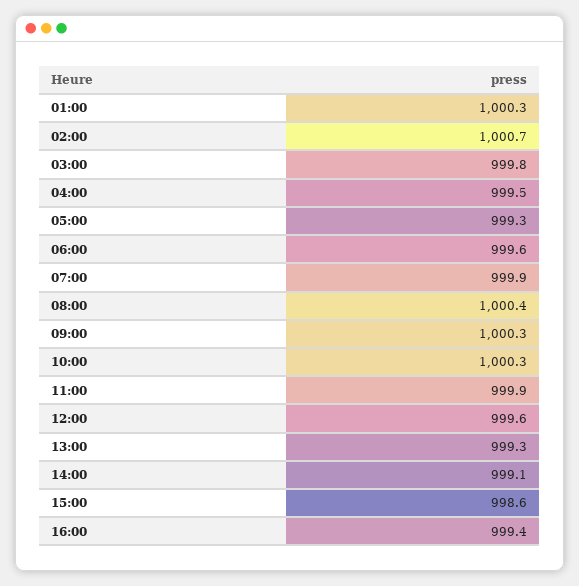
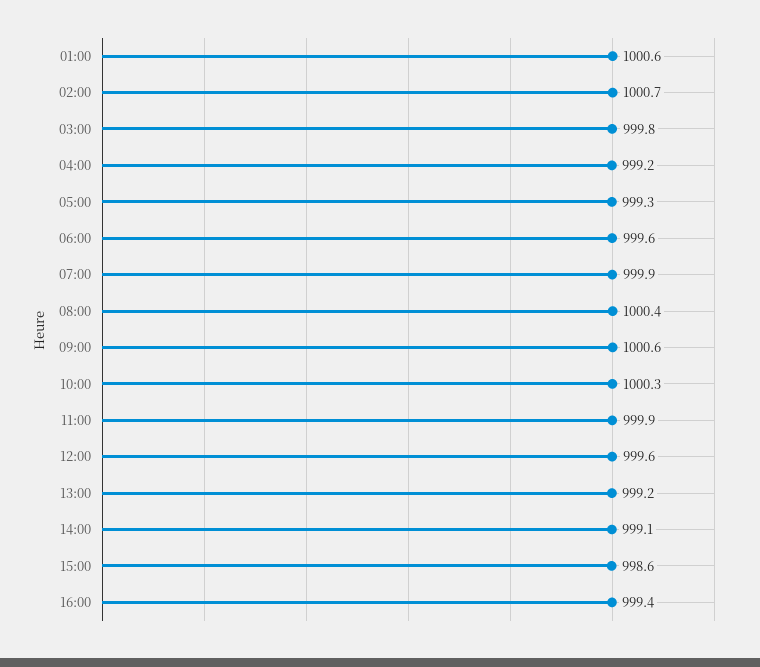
01:00: 1000.3 -> 1000.6
04:00: 999.5 -> 999.2
09:00: 1000.3 -> 1000.6
13:00: 999.3 -> 999.2

